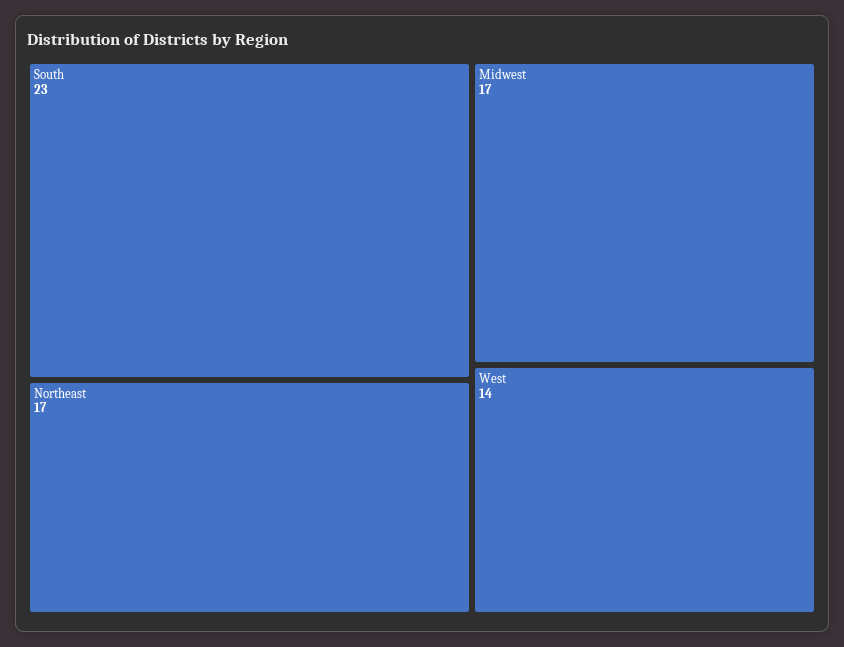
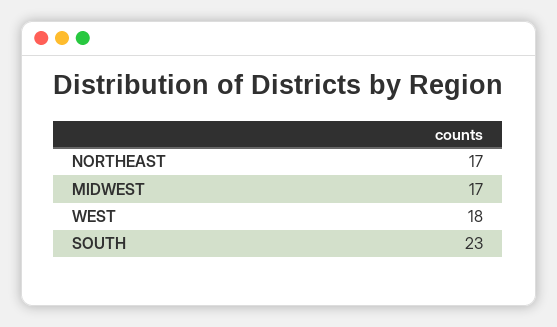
West: 14 -> 18

